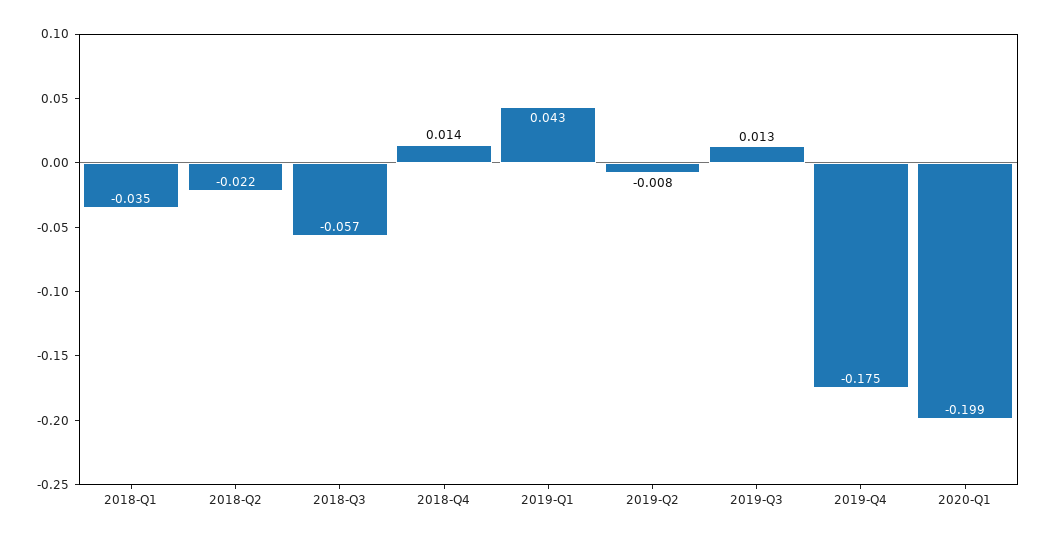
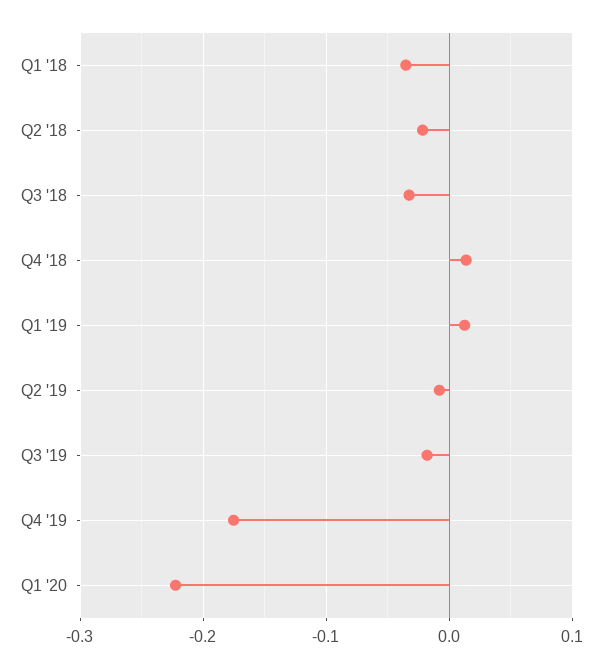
2018-Q3: -0.057 -> -0.03
2019-Q1: 0.043 -> 0.01
2019-Q3: 0.013 -> -0.02
2020-Q1: -0.199 -> -0.22

